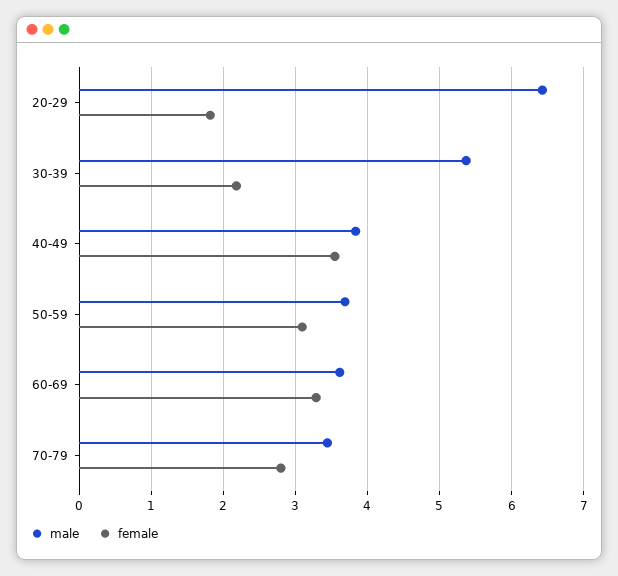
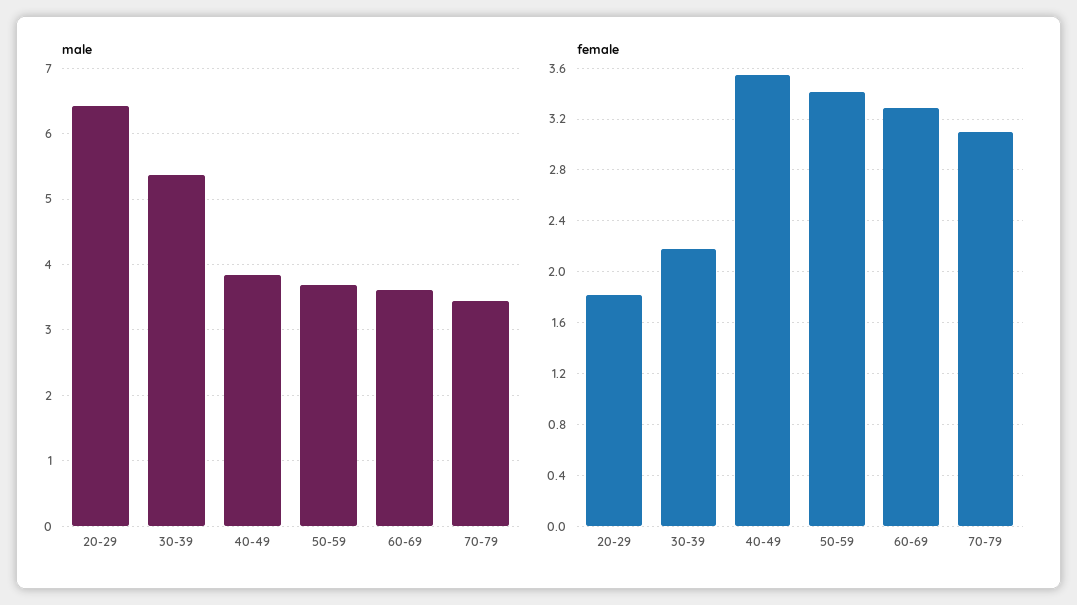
female, 50-59: 3.1 -> 3.4
female, 70-79: 2.8 -> 3.1

